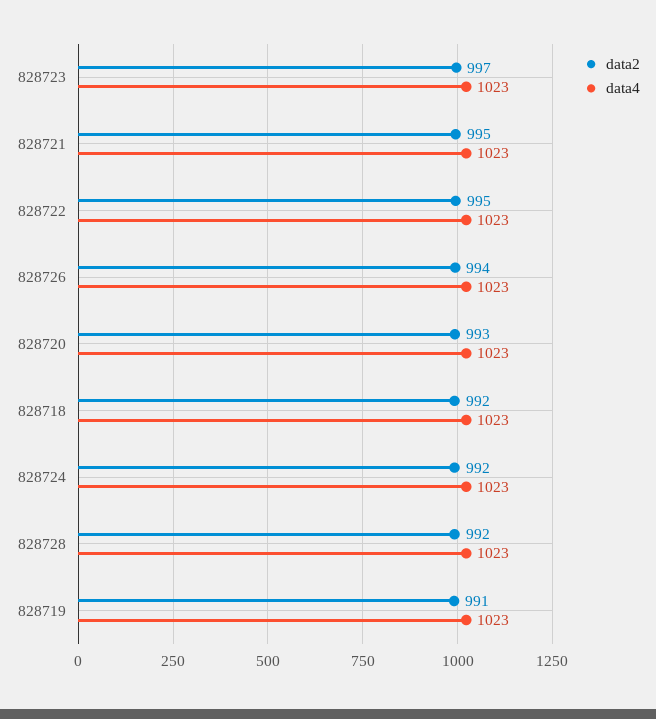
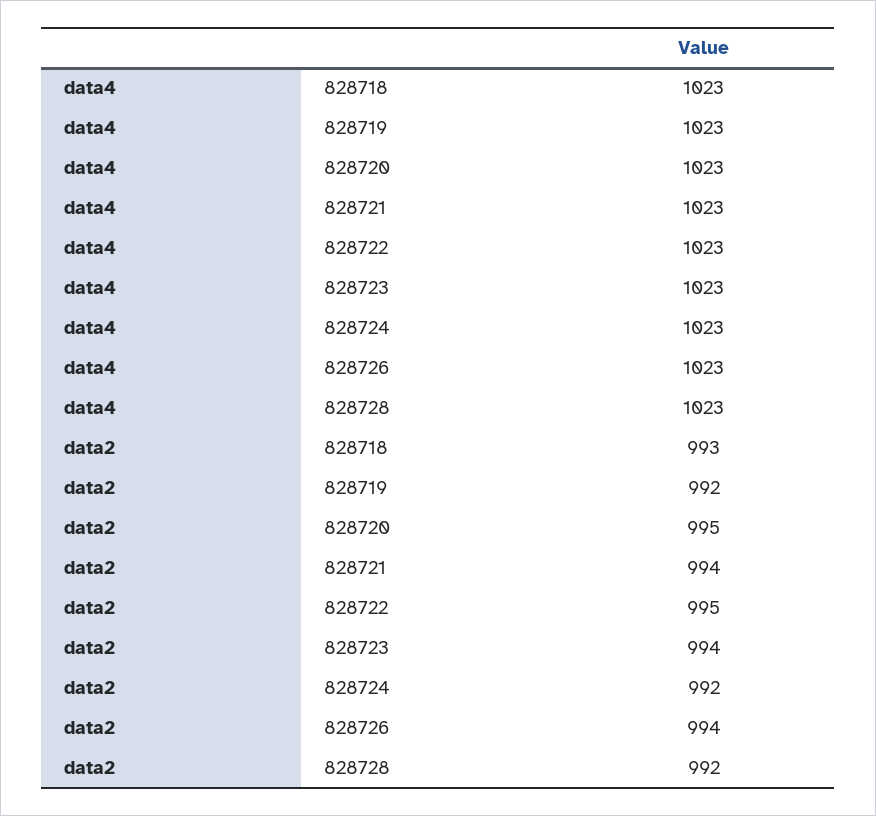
data2, 828723: 997 -> 994
data2, 828721: 995 -> 994
data2, 828720: 993 -> 995
data2, 828718: 992 -> 993
data2, 828719: 991 -> 992

